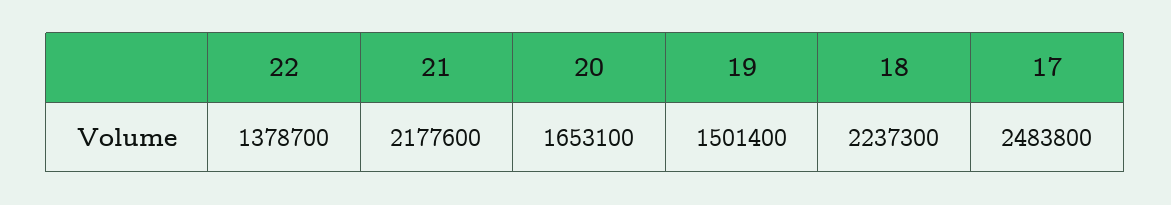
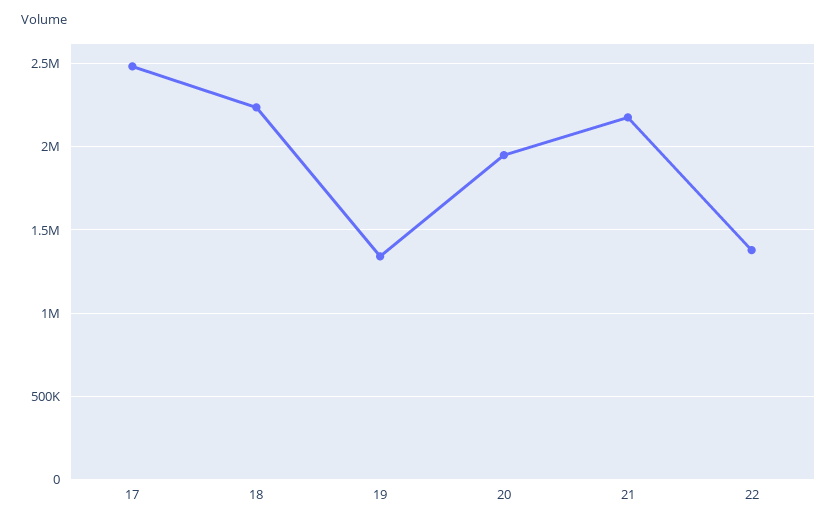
20: 1653100 -> 1950000
19: 1501400 -> 1350000

